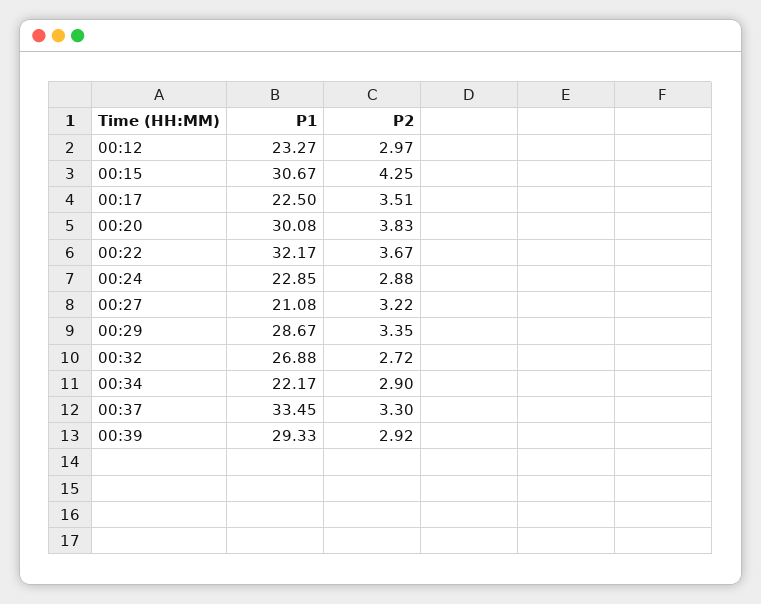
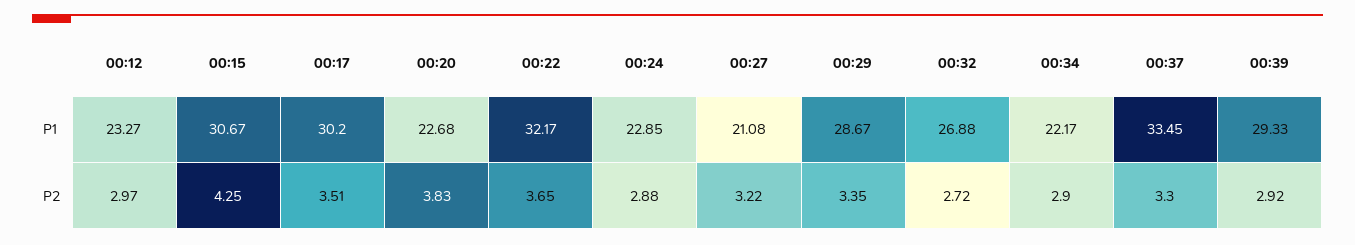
P1, 00:17: 22.5 -> 30.2
P1, 00:20: 30.08 -> 22.68
P2, 00:22: 3.67 -> 3.65

